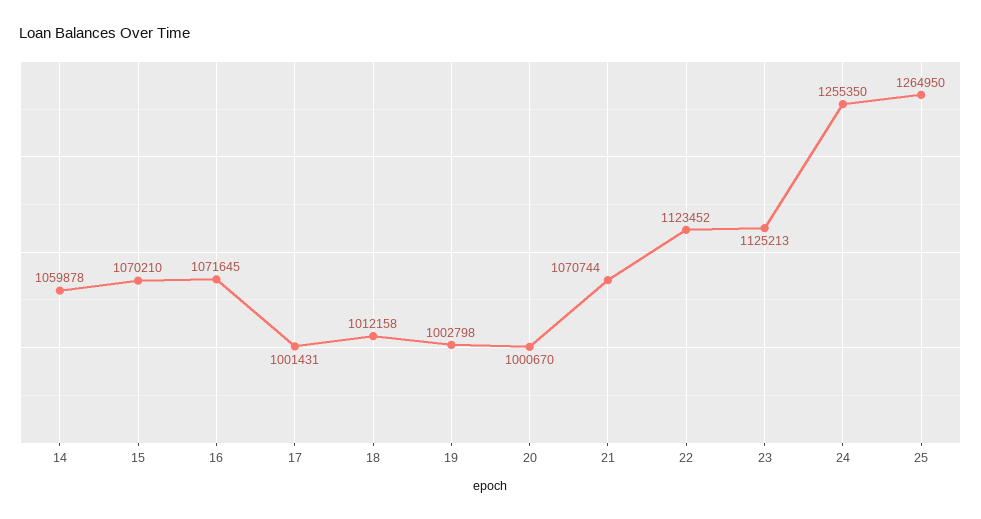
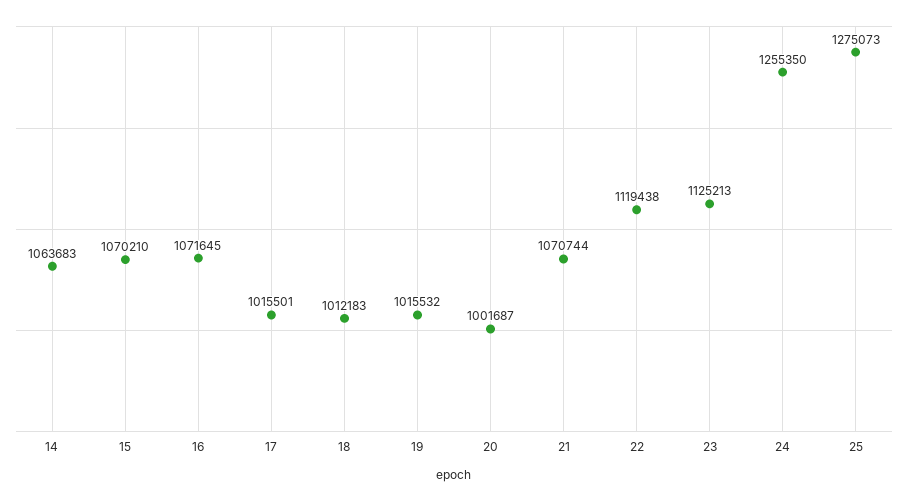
14: 1059878 -> 1063683
17: 1001431 -> 1015501
18: 1012158 -> 1012183
19: 1002798 -> 1015532
20: 1000670 -> 1001687
22: 1123452 -> 1119438
25: 1264950 -> 1275073

